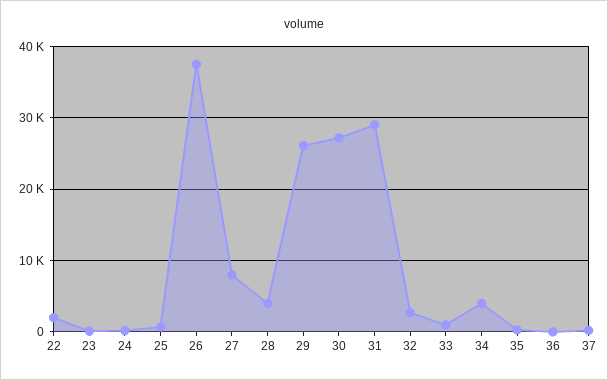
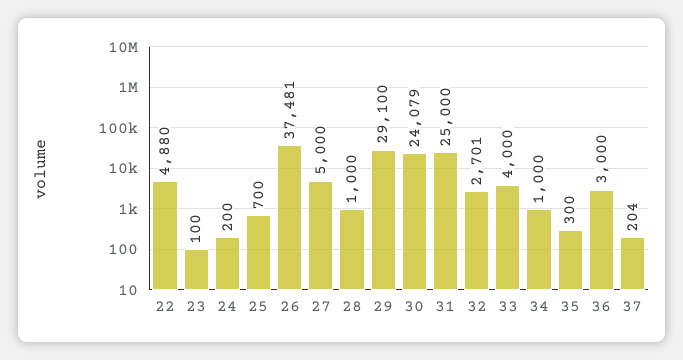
22: 2000 -> 4880
27: 8000 -> 5000
28: 4000 -> 1000
29: 26000 -> 29100
30: 27000 -> 24079
31: 29000 -> 25000
33: 1000 -> 4000
34: 4000 -> 1000
36: 0 -> 3000

